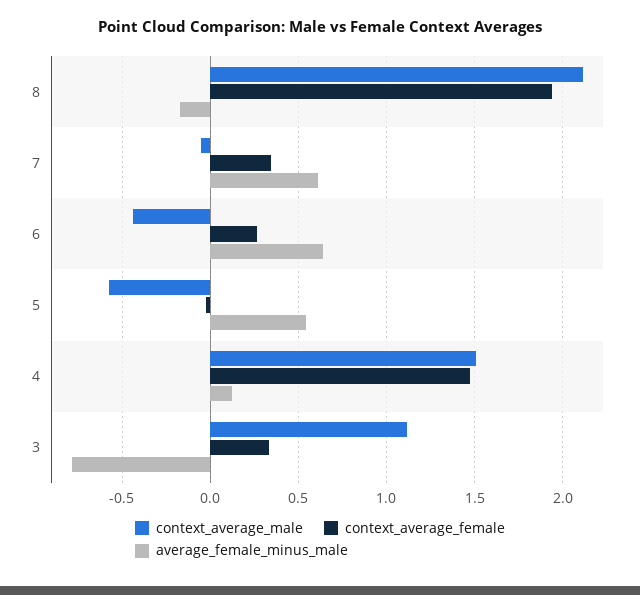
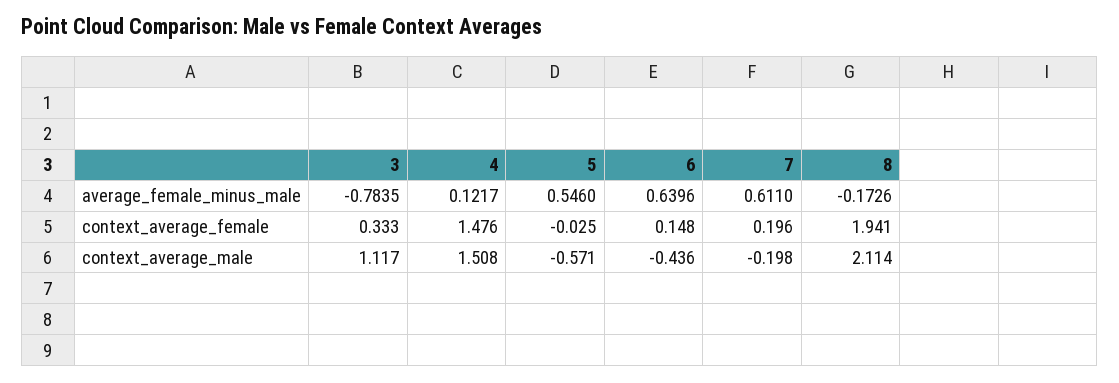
context_average_male, 7: -0.05 -> -0.198
context_average_female, 7: 0.35 -> 0.196
context_average_female, 6: 0.25 -> 0.148

